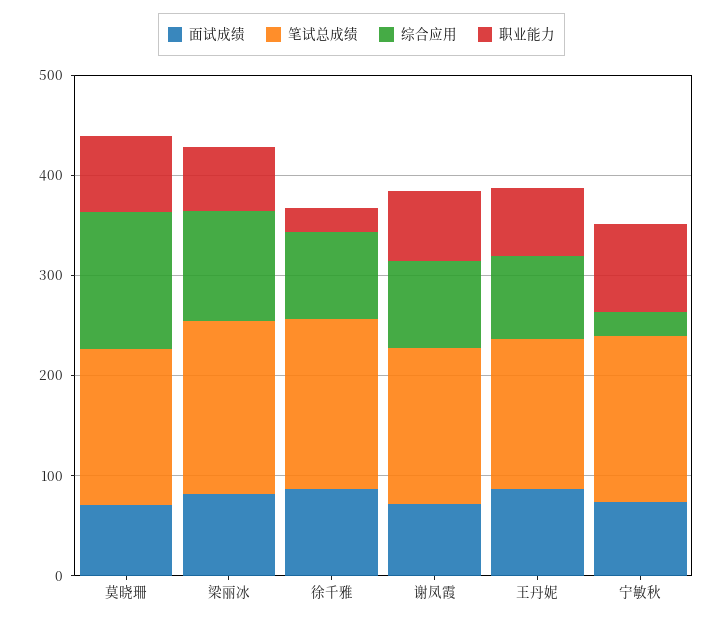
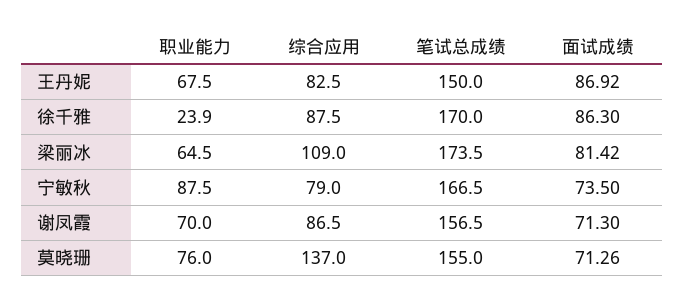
综合应用, 宁敏秋: 20 -> 79

